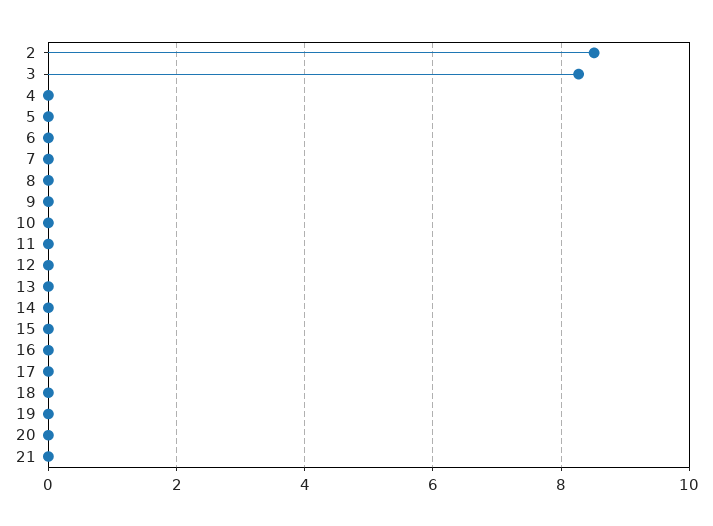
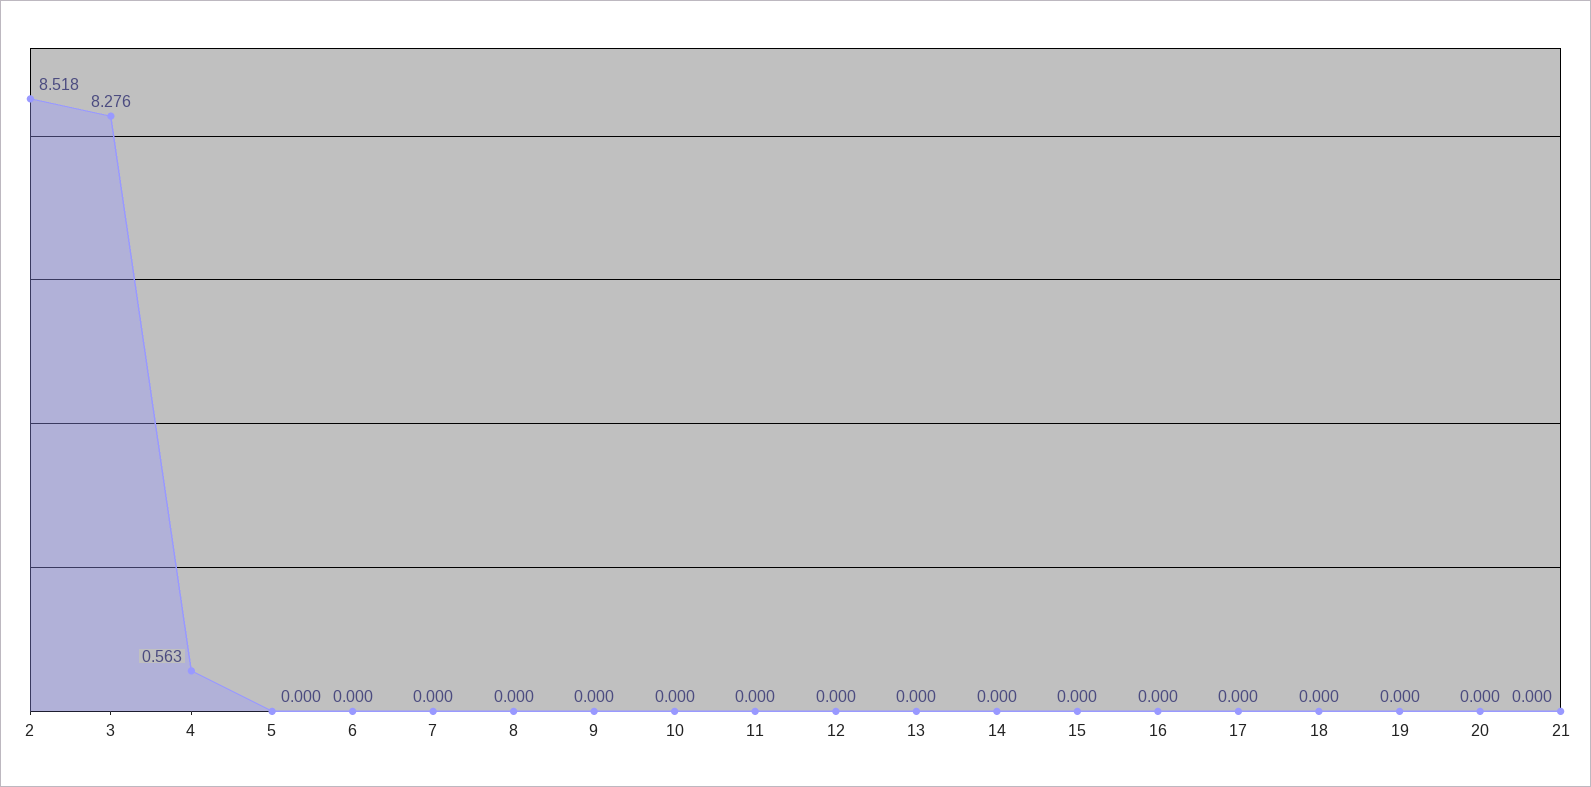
4: 0 -> 0.563

